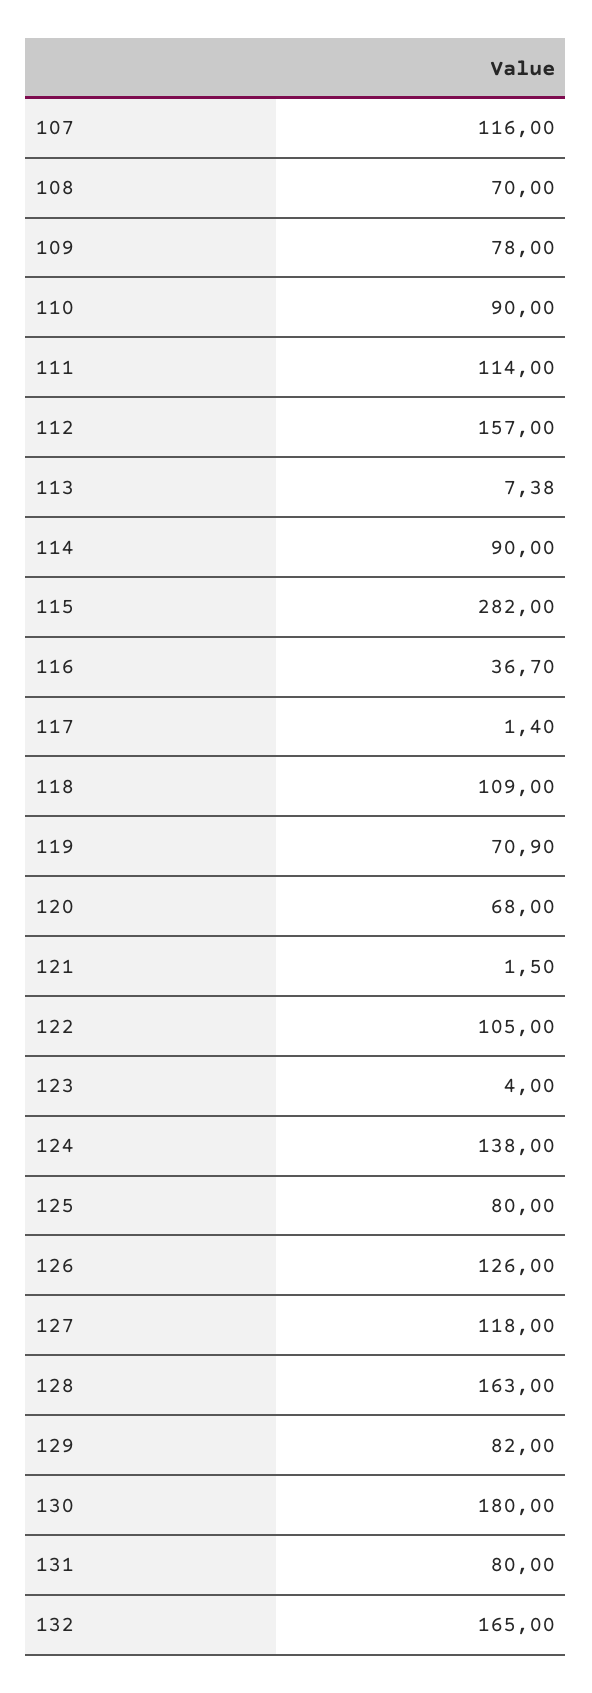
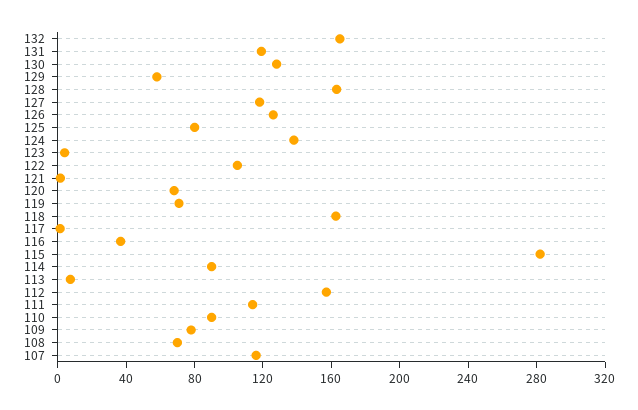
118: 109 -> 160
129: 82 -> 60
130: 180 -> 130
131: 80 -> 120

